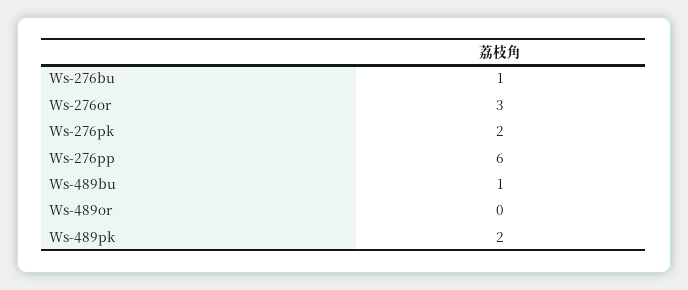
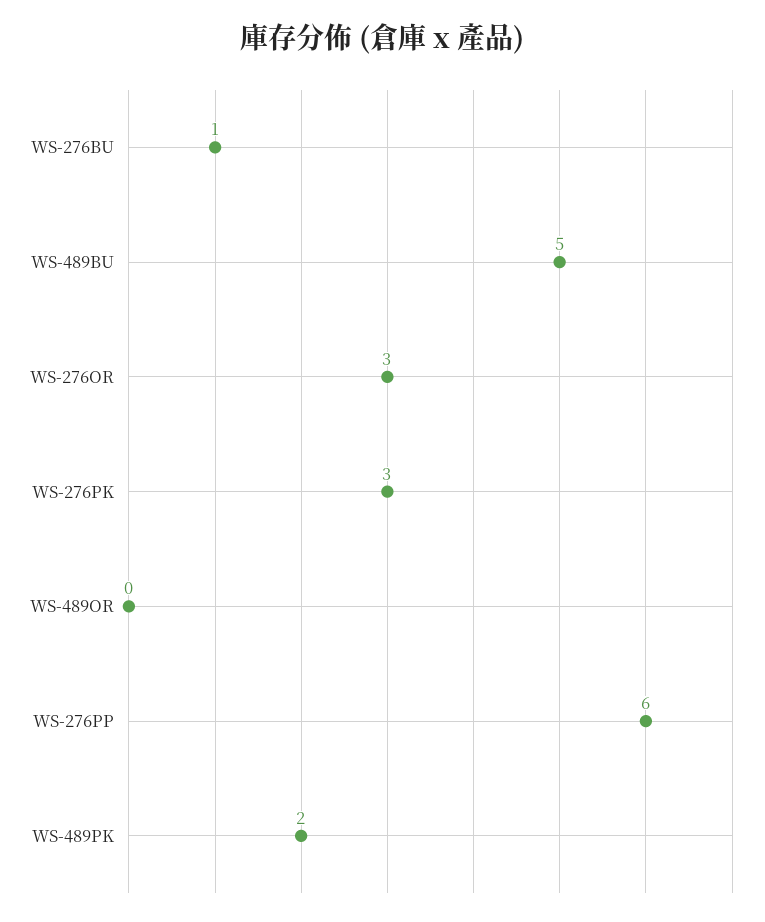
Ws-276pk: 2 -> 3
Ws-489bu: 1 -> 5

